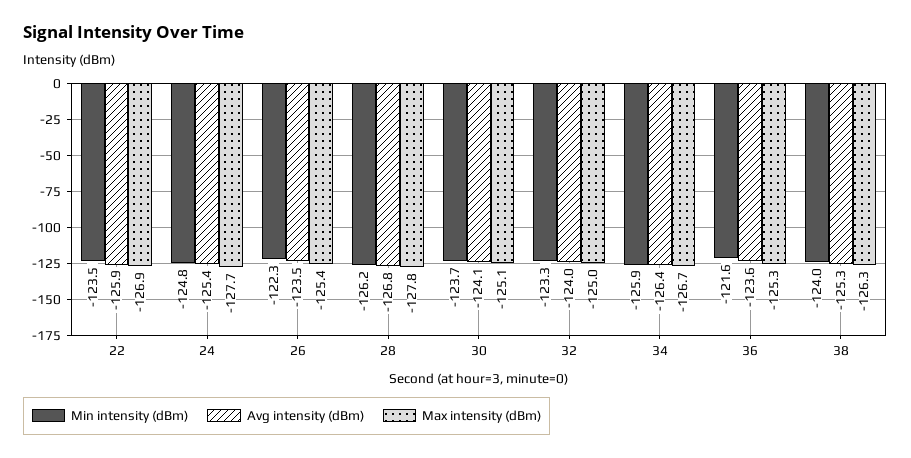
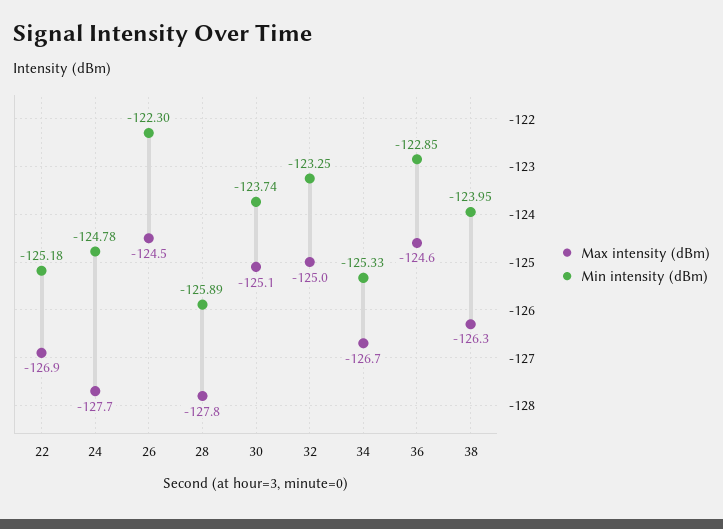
Min intensity (dBm), 22: -123.5 -> -125.18
Avg intensity (dBm), 22: -125.9 -> none
Avg intensity (dBm), 24: -125.4 -> none
Avg intensity (dBm), 26: -123.5 -> none
Max intensity (dBm), 26: -125.4 -> -124.5
Min intensity (dBm), 28: -126.2 -> -125.89
Avg intensity (dBm), 28: -126.8 -> none
Avg intensity (dBm), 30: -124.1 -> none
Avg intensity (dBm), 32: -124 -> none
Min intensity (dBm), 34: -125.9 -> -125.33
Avg intensity (dBm), 34: -126.4 -> none
Min intensity (dBm), 36: -121.6 -> -122.85
Avg intensity (dBm), 36: -123.6 -> none
Max intensity (dBm), 36: -125.3 -> -124.6
Avg intensity (dBm), 38: -125.3 -> none

